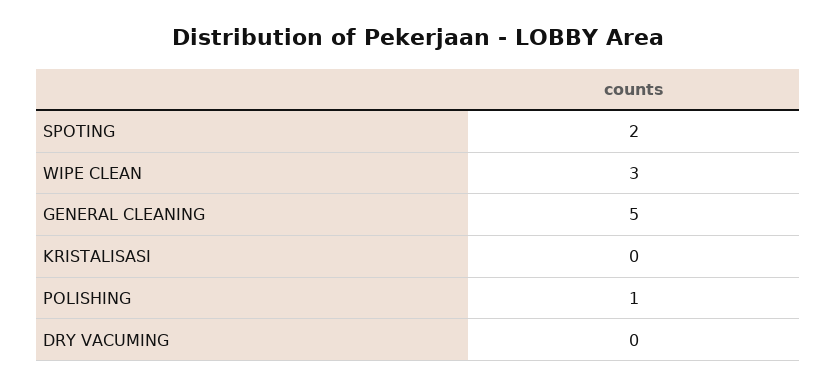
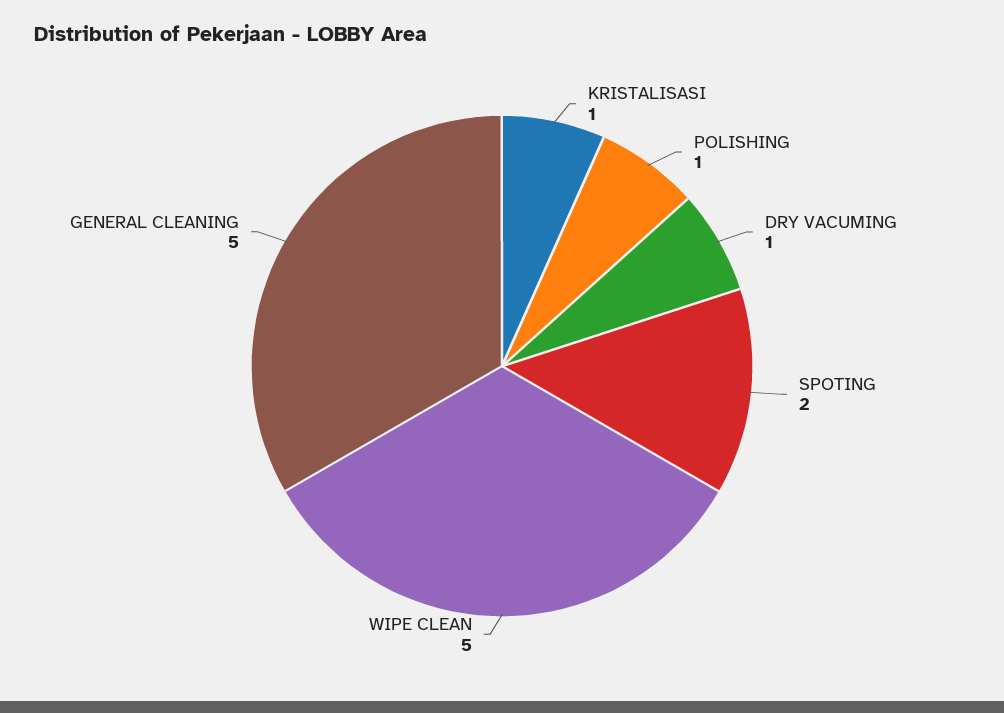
WIPE CLEAN: 3 -> 5
KRISTALISASI: 0 -> 1
DRY VACUMING: 0 -> 1

